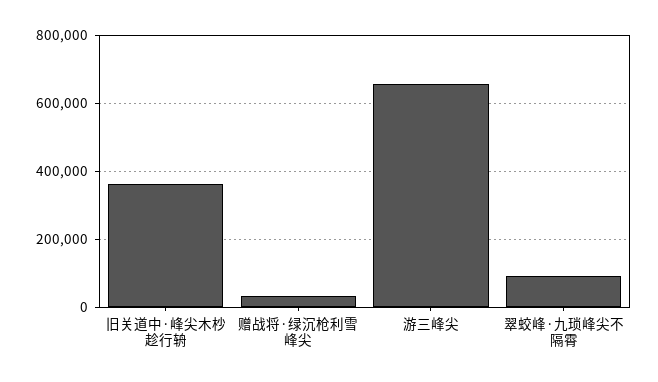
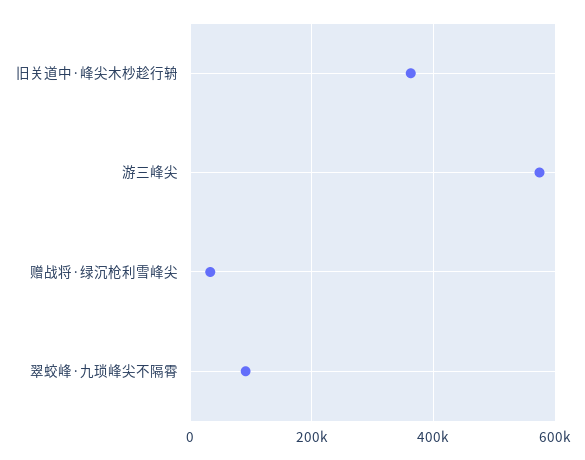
游三峰尖: 660000 -> 580000

